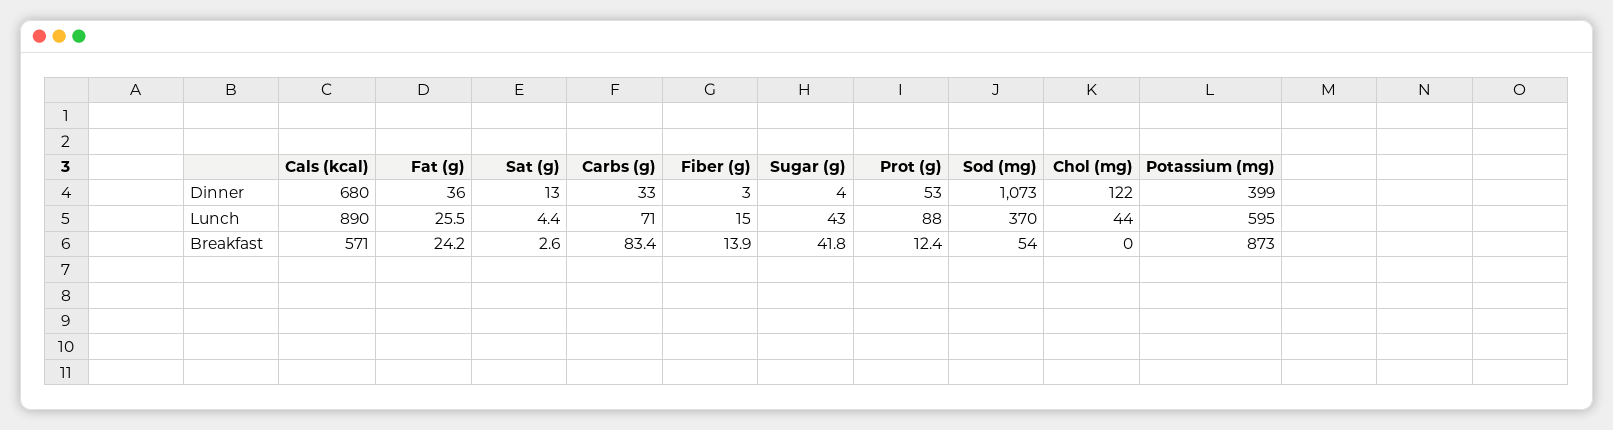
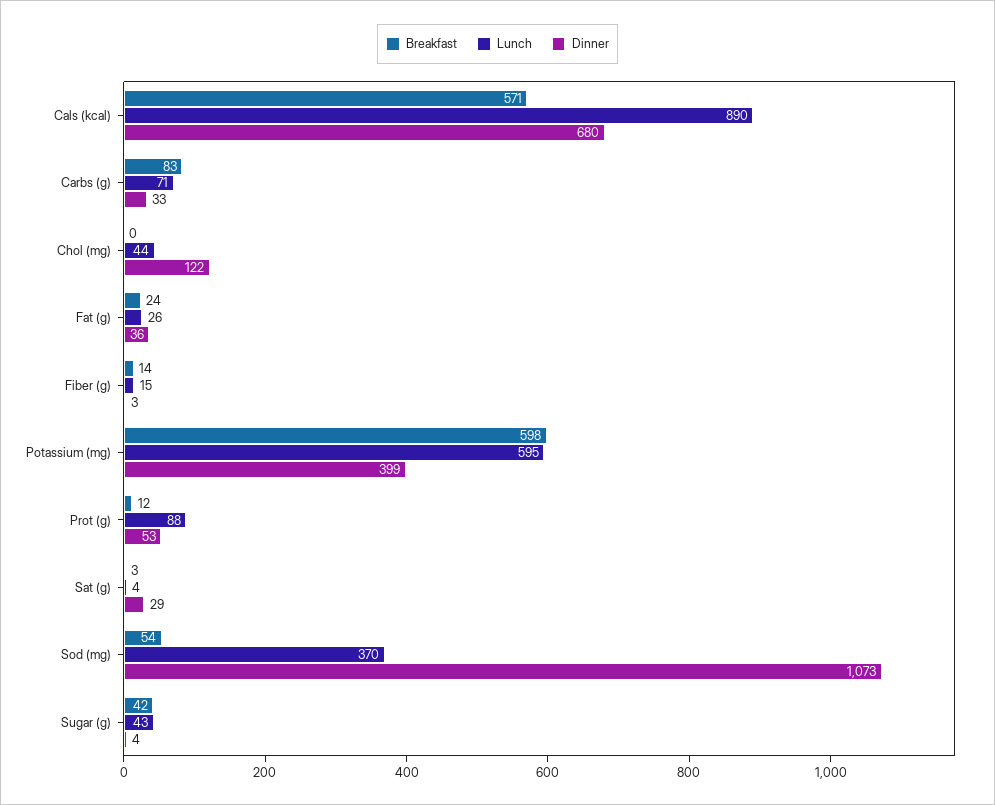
Dinner, Sat (g): 13 -> 29
Breakfast, Potassium (mg): 873 -> 598

